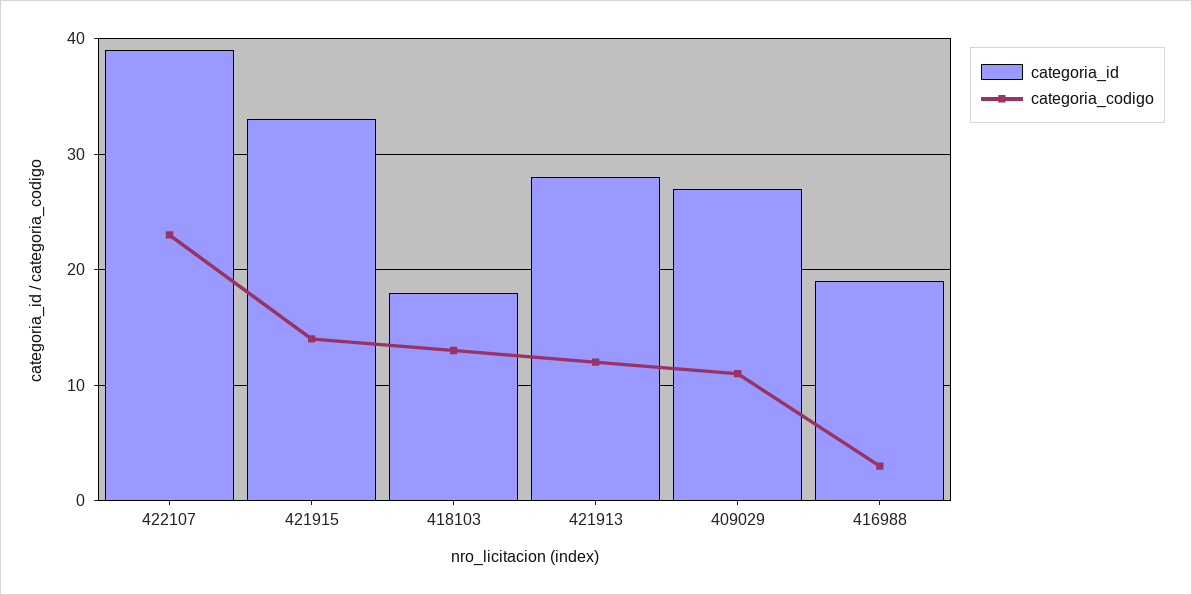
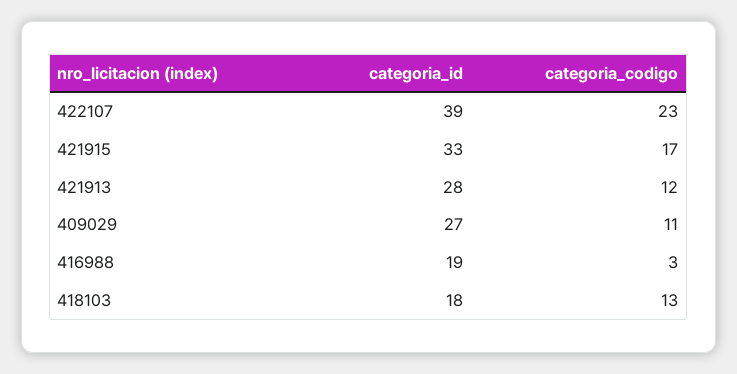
categoria_codigo, 421915: 14 -> 17

